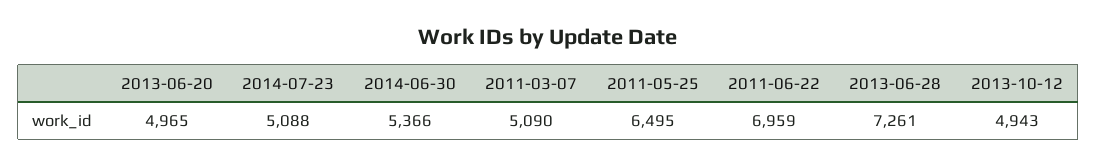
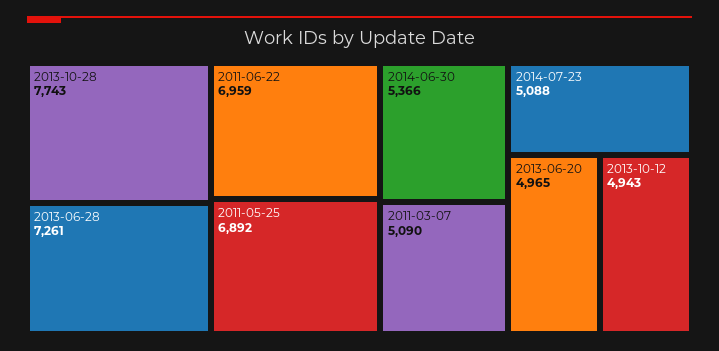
2011-05-25: 6495 -> 6892
2013-10-28: none -> 7743

